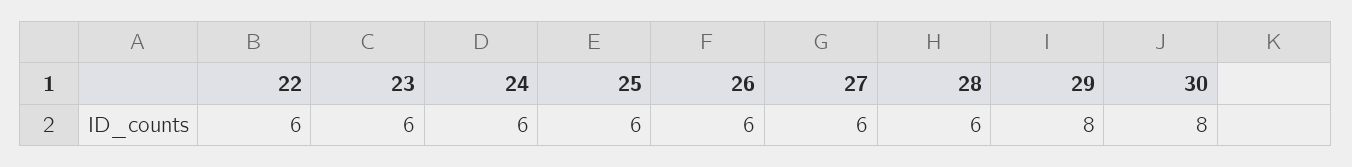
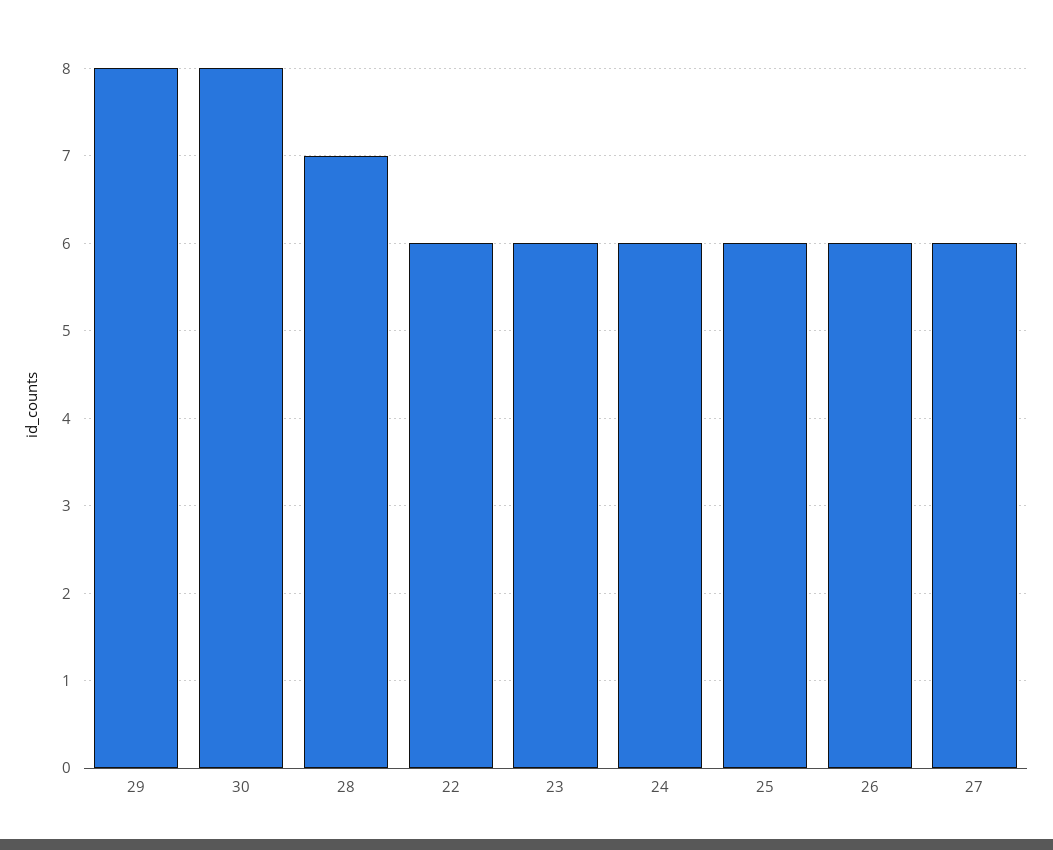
28: 6 -> 7

